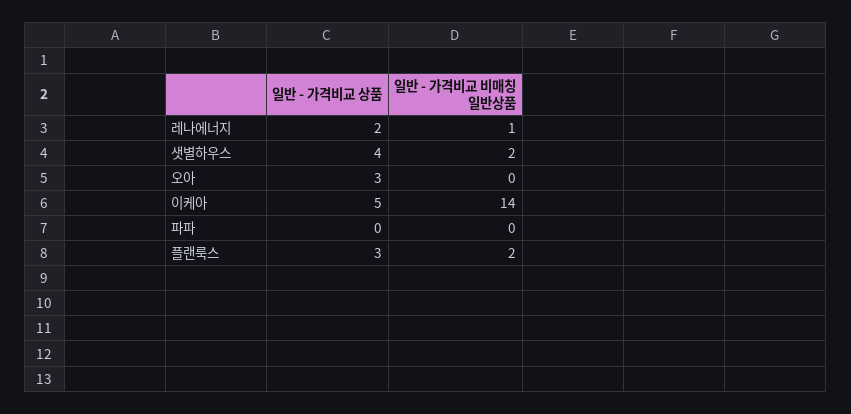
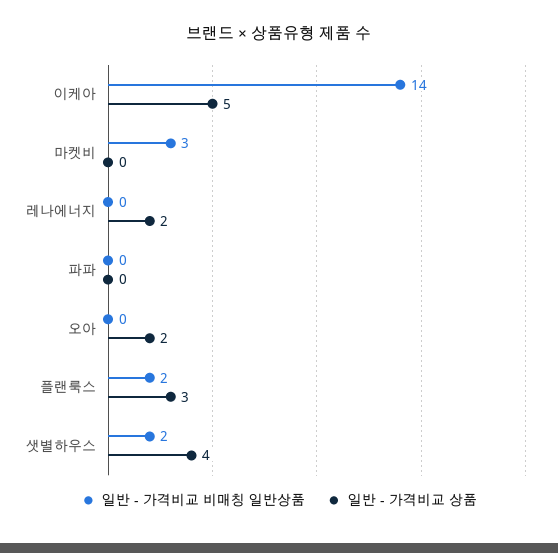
일반 - 가격비교 비매칭 일반상품, 레나에너지: 1 -> 0
일반 - 가격비교 상품, 오아: 3 -> 2
일반 - 가격비교 비매칭 일반상품, 마켓비: none -> 3
일반 - 가격비교 상품, 마켓비: none -> 0

